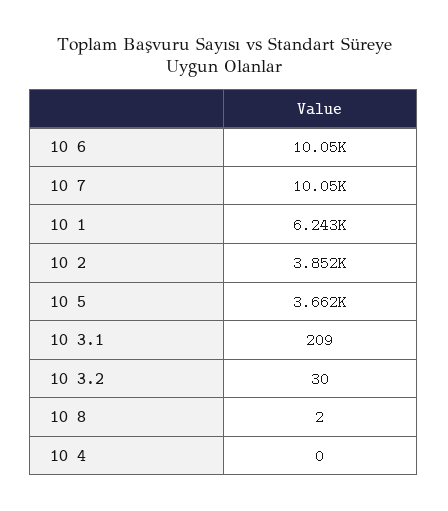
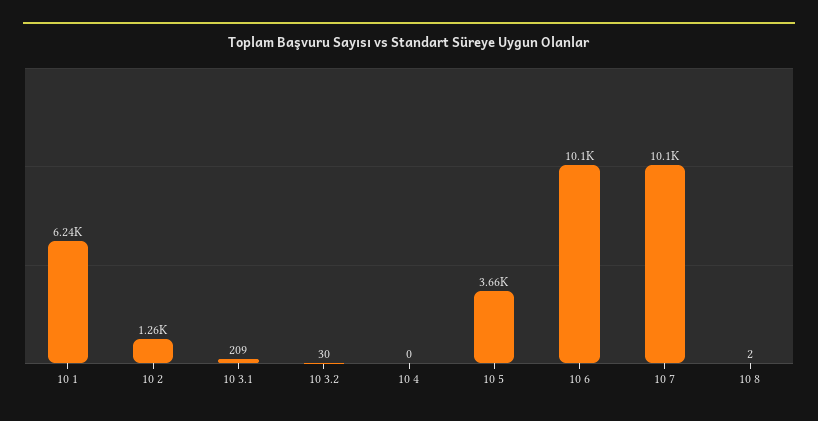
10 2: 3852 -> 1260

